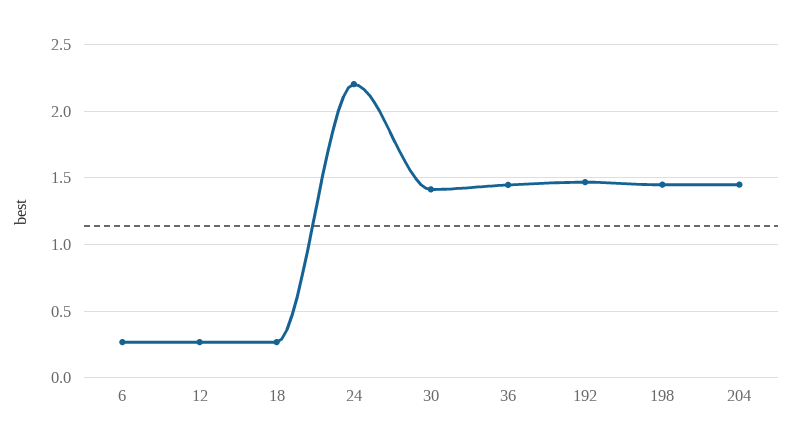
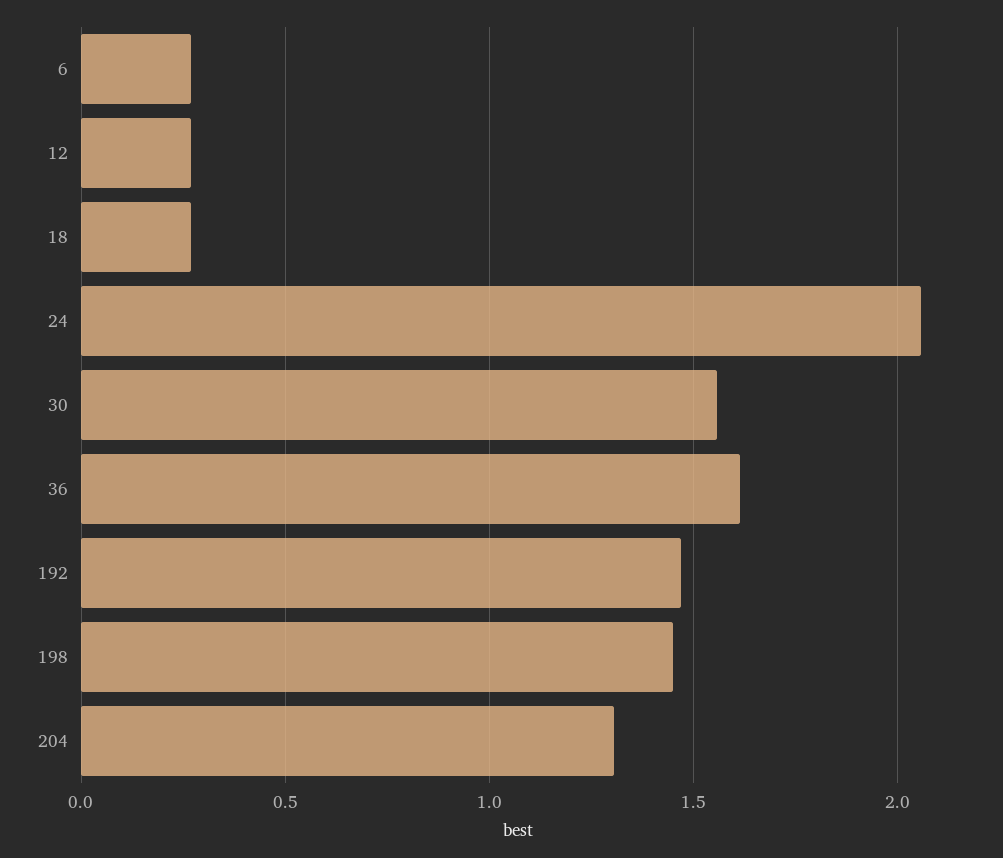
24: 2.2 -> 2.05
30: 1.4 -> 1.55
36: 1.45 -> 1.6
204: 1.45 -> 1.3

